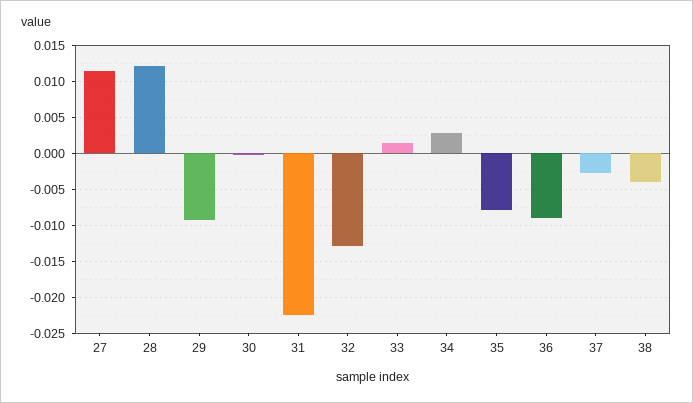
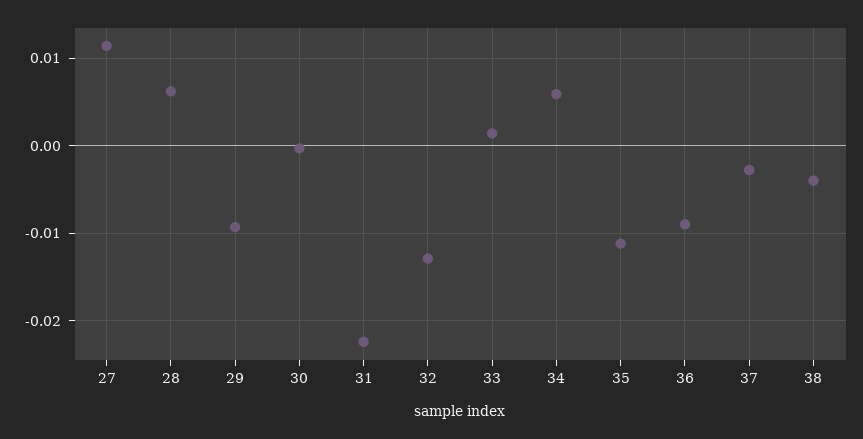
28: 0.012 -> 0.006
34: 0.003 -> 0.006
35: -0.008 -> -0.011

